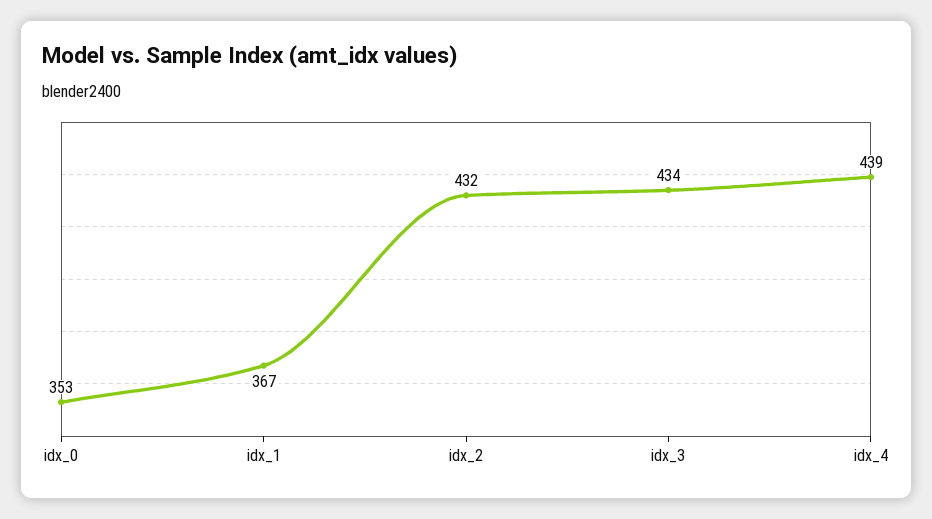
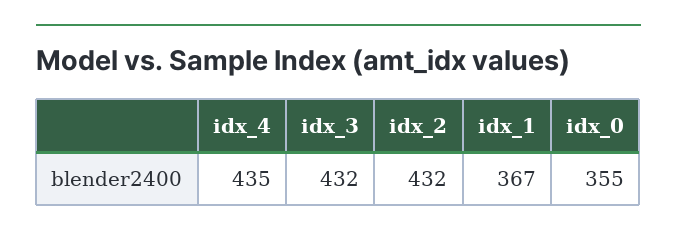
idx_0: 353 -> 355
idx_3: 434 -> 432
idx_4: 439 -> 435

